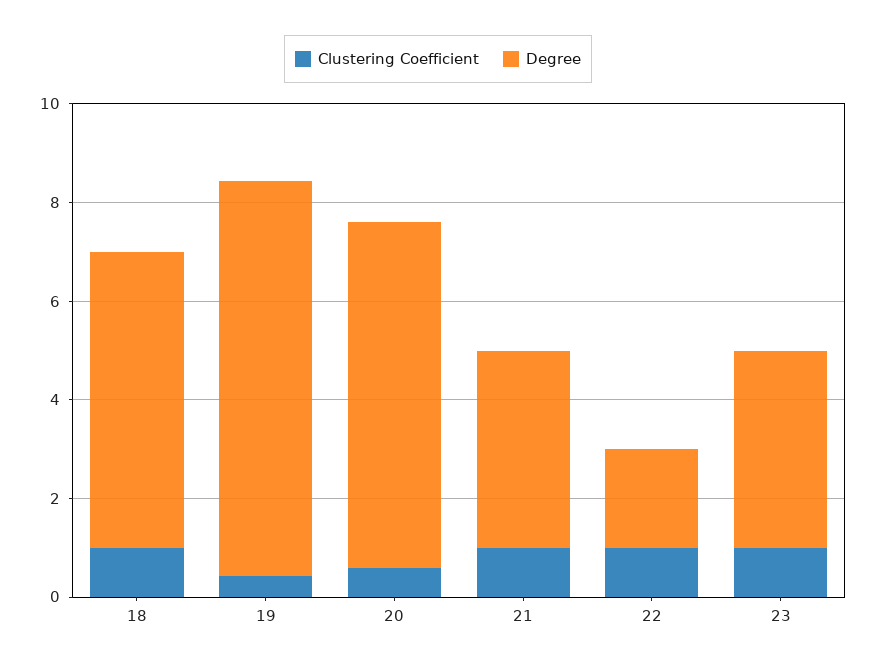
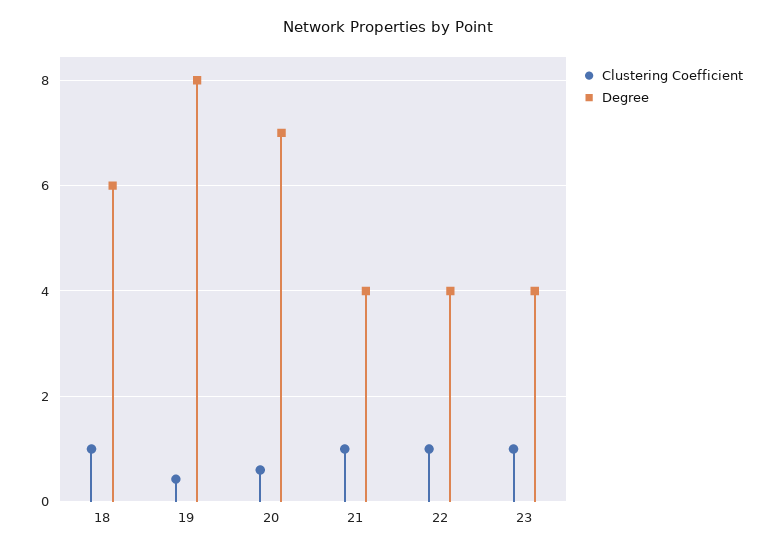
Degree, 22: 2 -> 4

